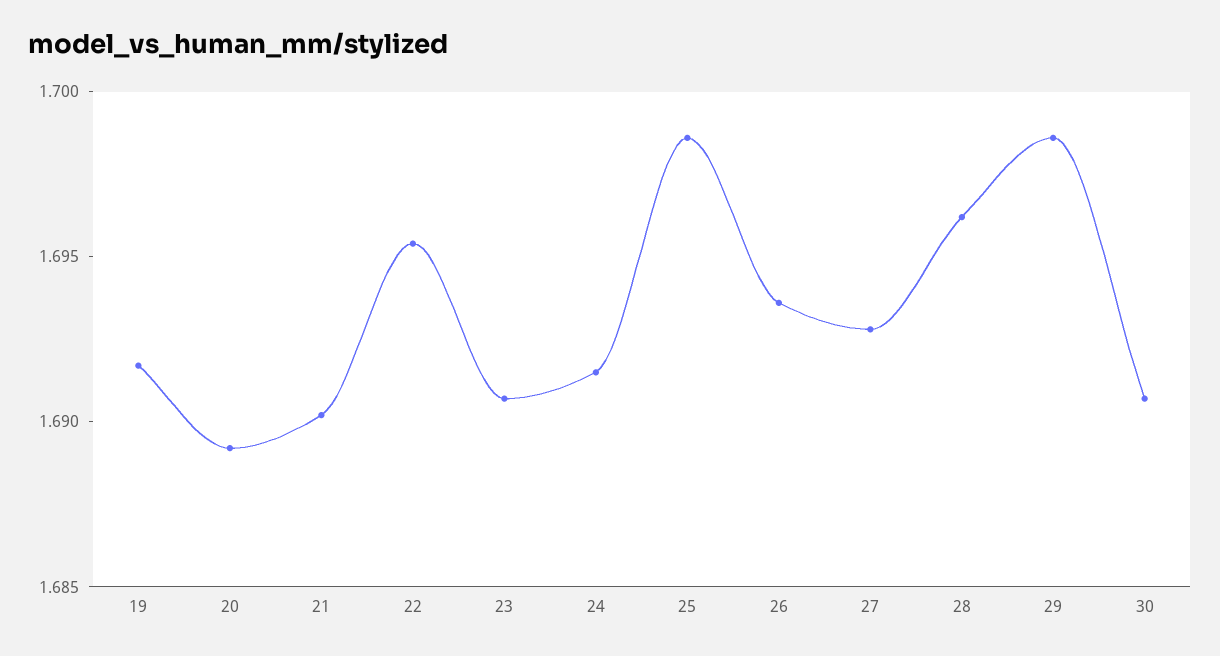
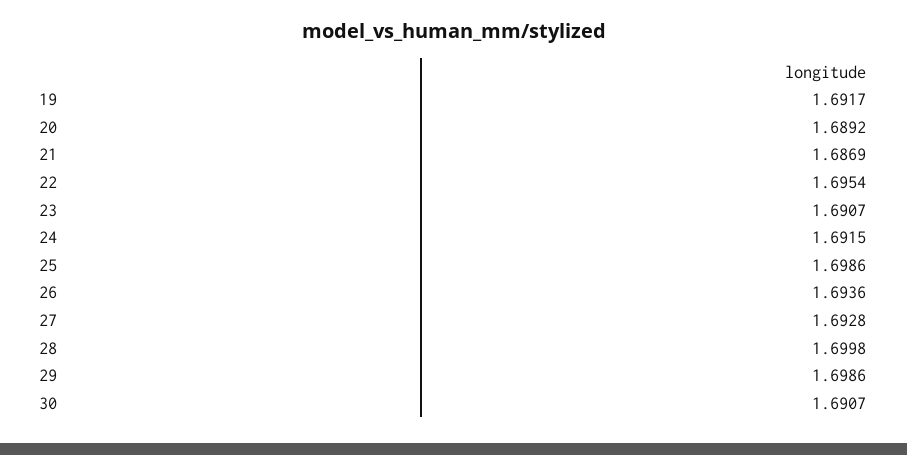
21: 1.69 -> 1.6869
28: 1.696 -> 1.6998

